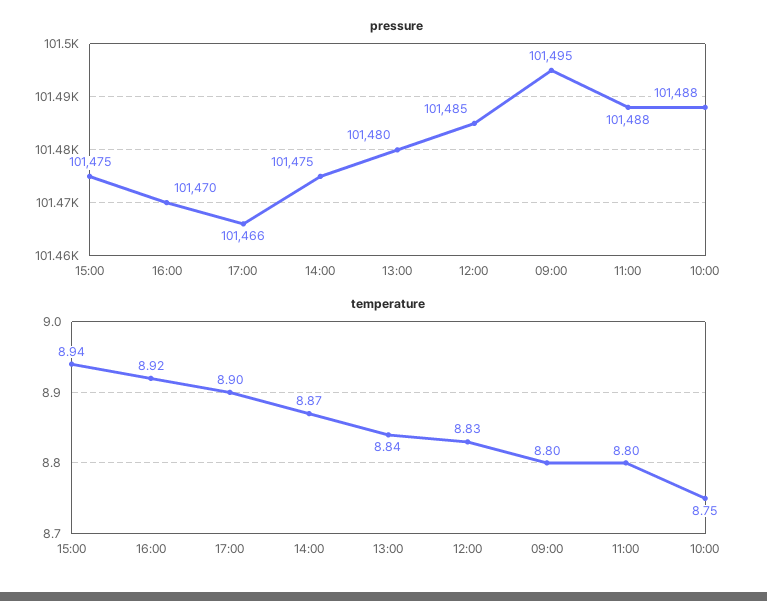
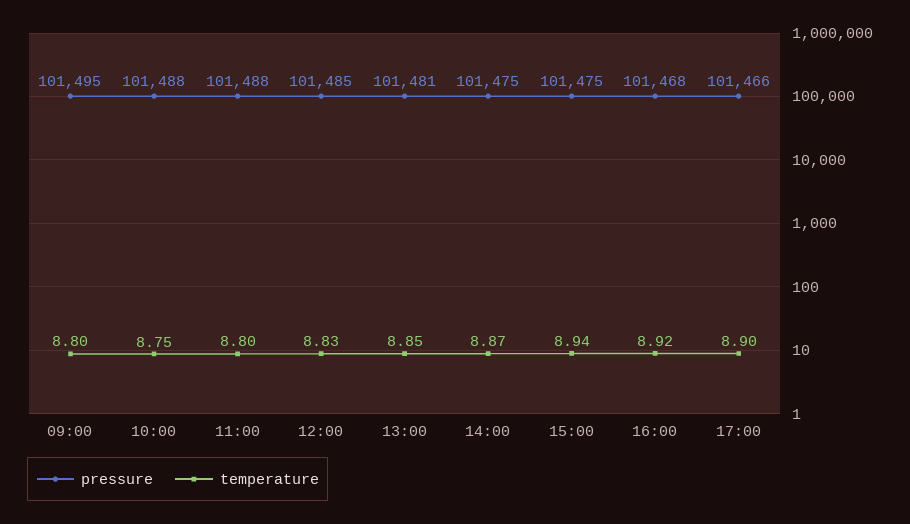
pressure, 16:00: 101470 -> 101468
pressure, 13:00: 101480 -> 101481
temperature, 13:00: 8.84 -> 8.85

